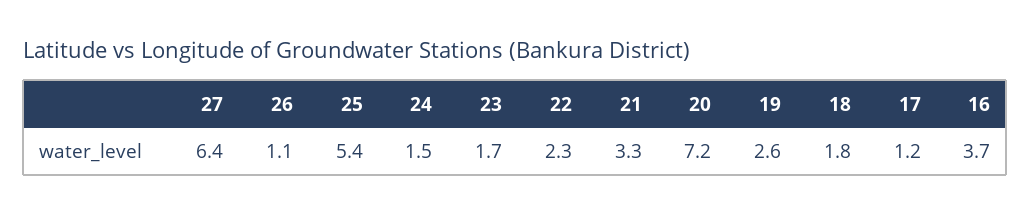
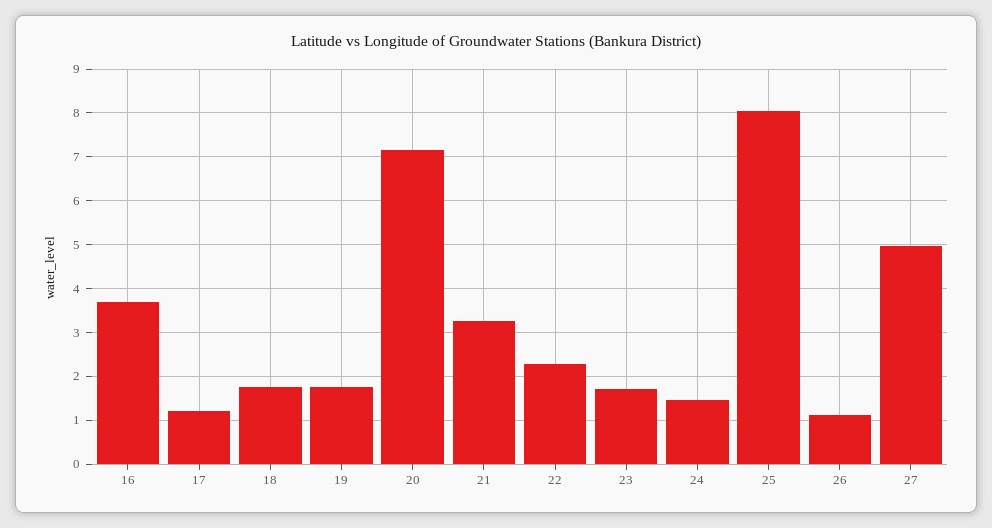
27: 6.4 -> 5
25: 5.4 -> 8
19: 2.6 -> 1.8

